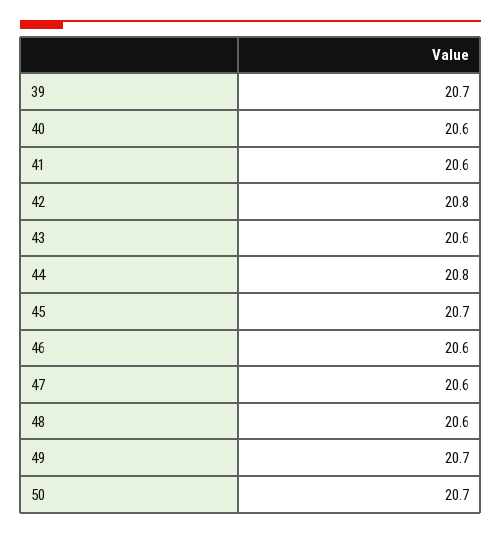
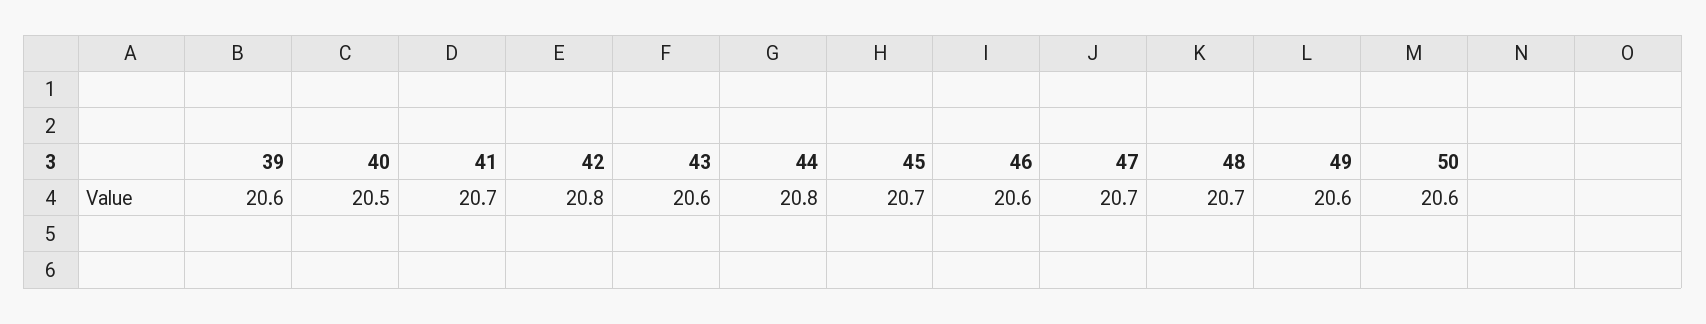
39: 20.7 -> 20.6
40: 20.6 -> 20.5
41: 20.6 -> 20.7
47: 20.6 -> 20.7
48: 20.6 -> 20.7
49: 20.7 -> 20.6
50: 20.7 -> 20.6

